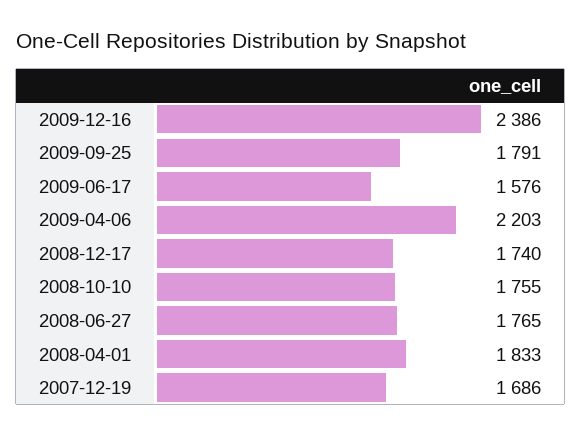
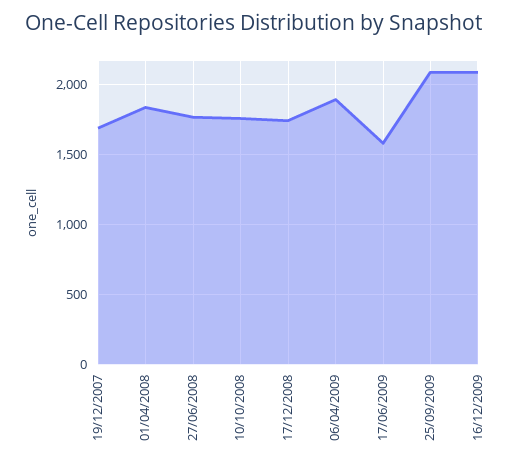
2009-12-16: 2386 -> 2100
2009-09-25: 1791 -> 2100
2009-04-06: 2203 -> 1900

